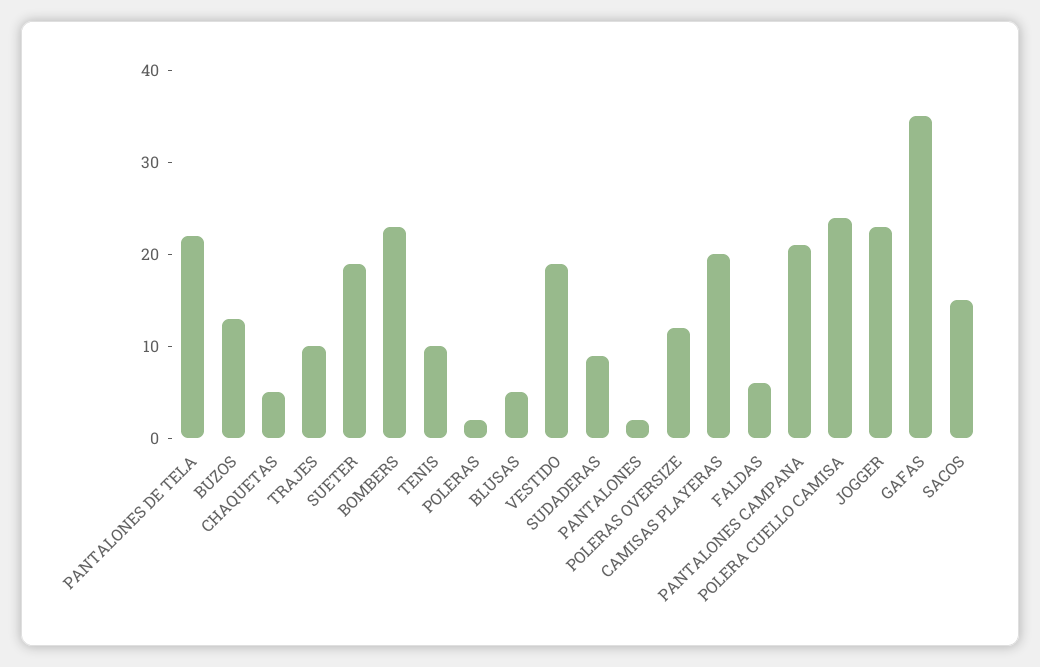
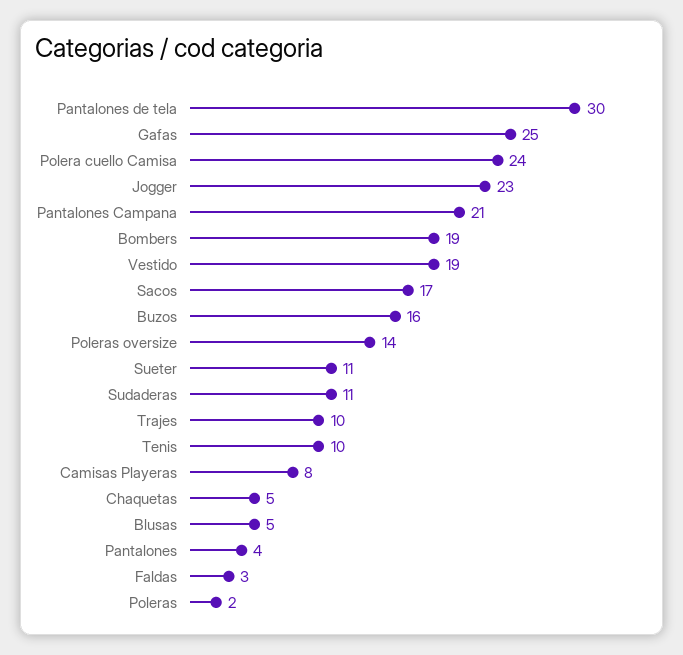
PANTALONES DE TELA: 22 -> 30
BUZOS: 13 -> 16
SUETER: 19 -> 11
BOMBERS: 23 -> 19
SUDADERAS: 9 -> 11
PANTALONES: 2 -> 4
POLERAS OVERSIZE: 12 -> 14
CAMISAS PLAYERAS: 20 -> 8
FALDAS: 6 -> 3
GAFAS: 35 -> 25
SACOS: 15 -> 17

